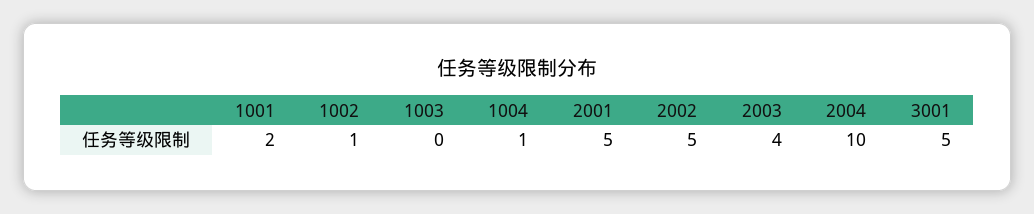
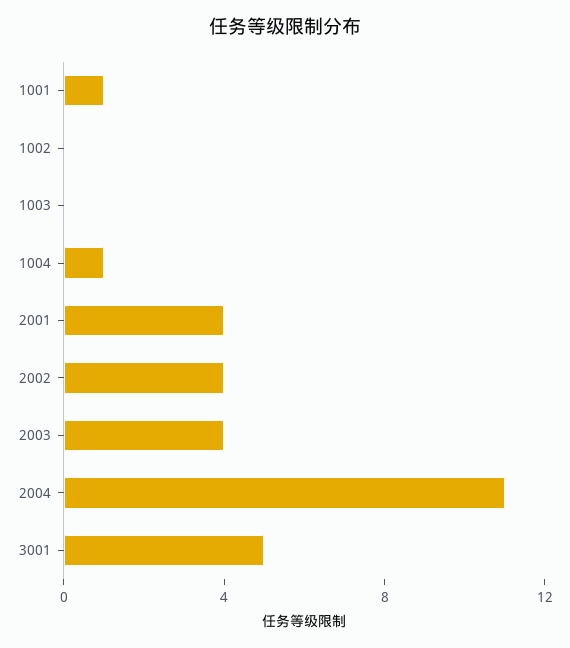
1001: 2 -> 1
1002: 1 -> 0
2001: 5 -> 4
2002: 5 -> 4
2004: 10 -> 11

